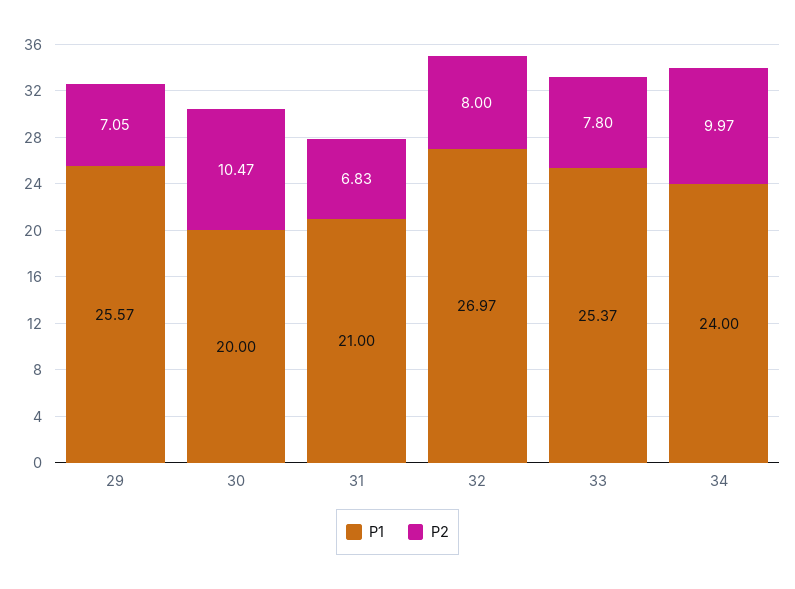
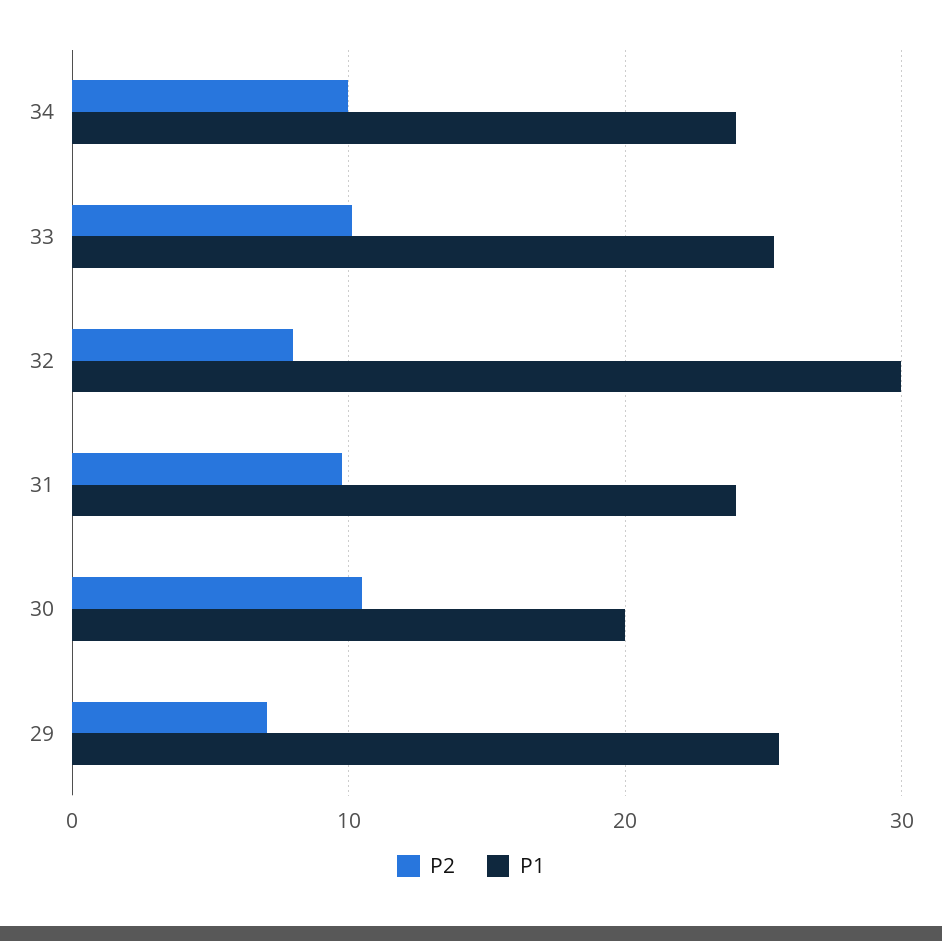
P1, 31: 21 -> 24
P2, 31: 6.83 -> 10
P1, 32: 26.97 -> 30
P2, 33: 7.8 -> 10

